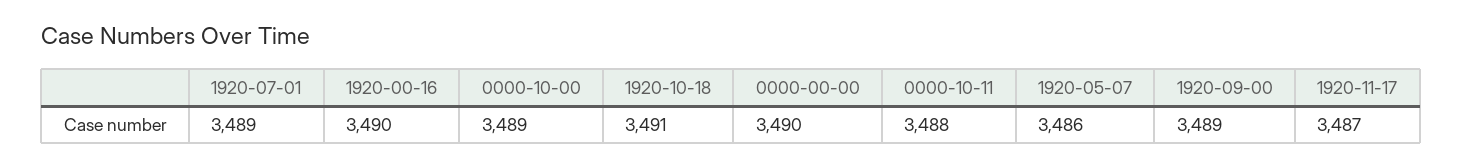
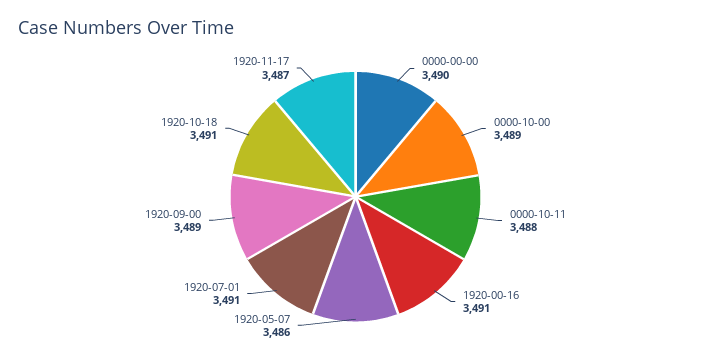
1920-07-01: 3489 -> 3491
1920-00-16: 3490 -> 3491

